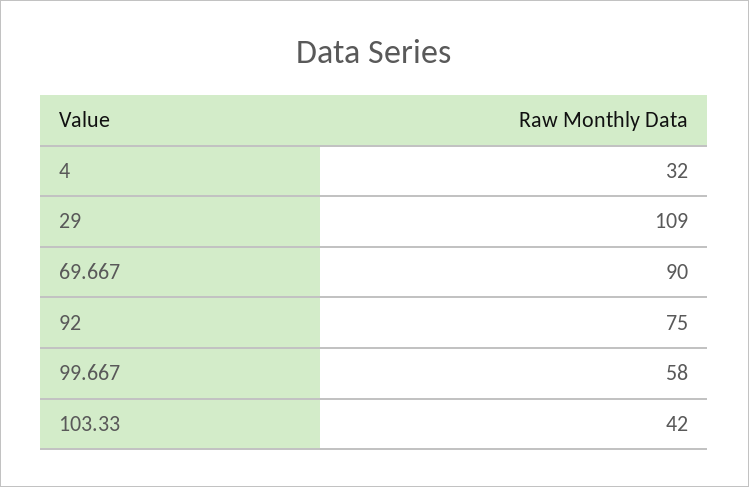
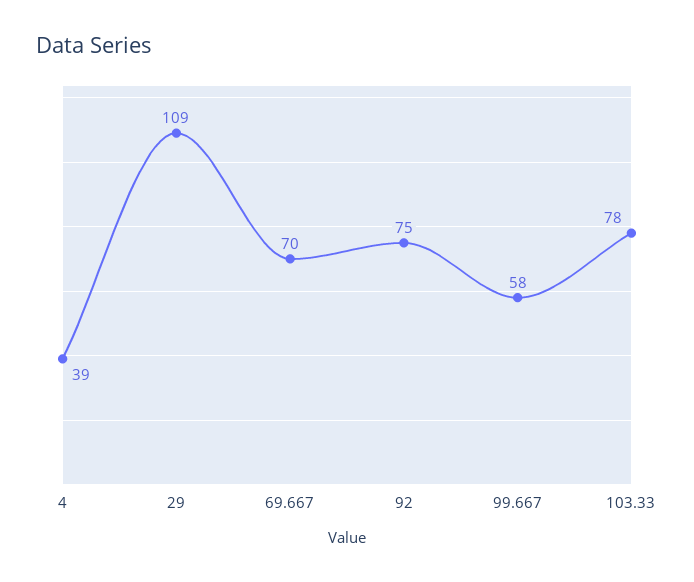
4: 32 -> 39
69.667: 90 -> 70
103.33: 42 -> 78

